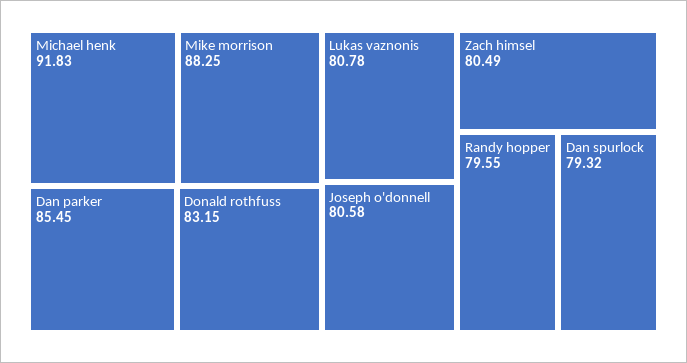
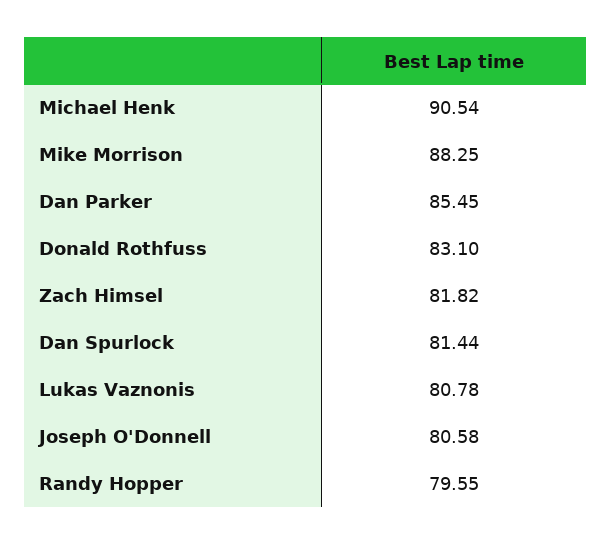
Michael henk: 91.83 -> 90.54
Donald rothfuss: 83.15 -> 83.1
Zach himsel: 80.49 -> 81.82
Dan spurlock: 79.32 -> 81.44

